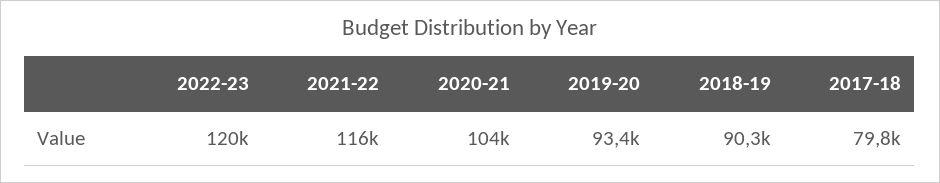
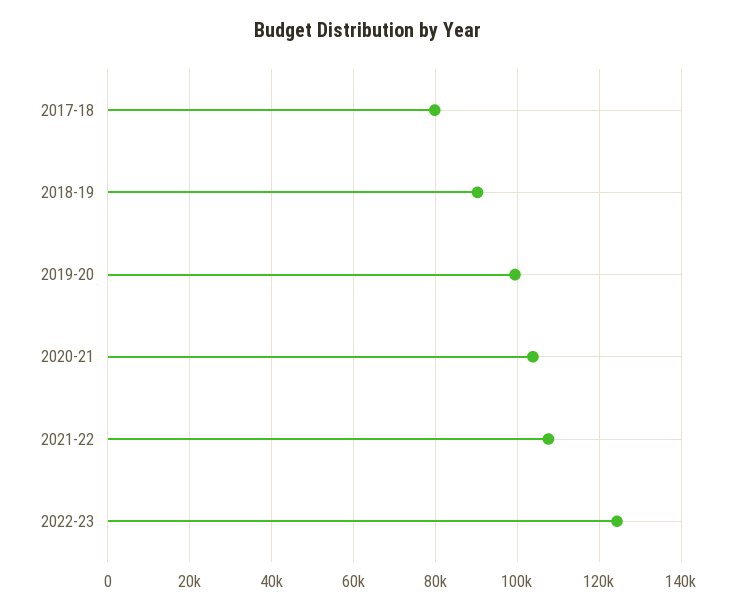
2022-23: 120000 -> 124000
2021-22: 116000 -> 108000
2019-20: 93400 -> 100000

